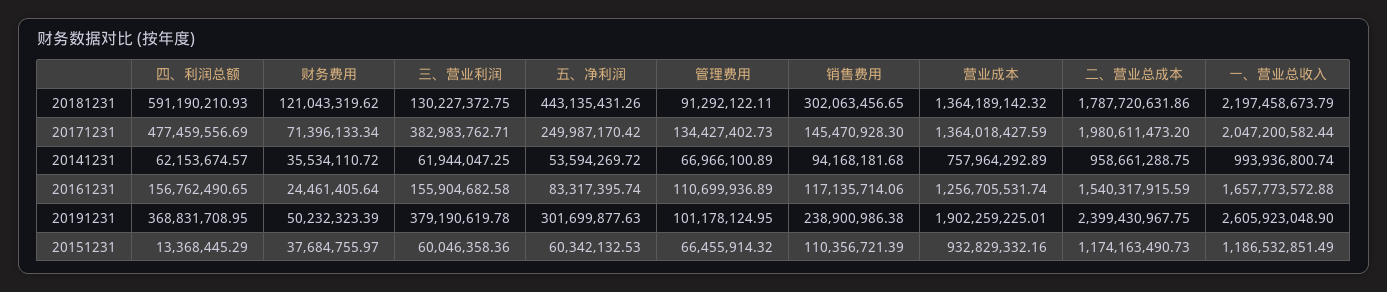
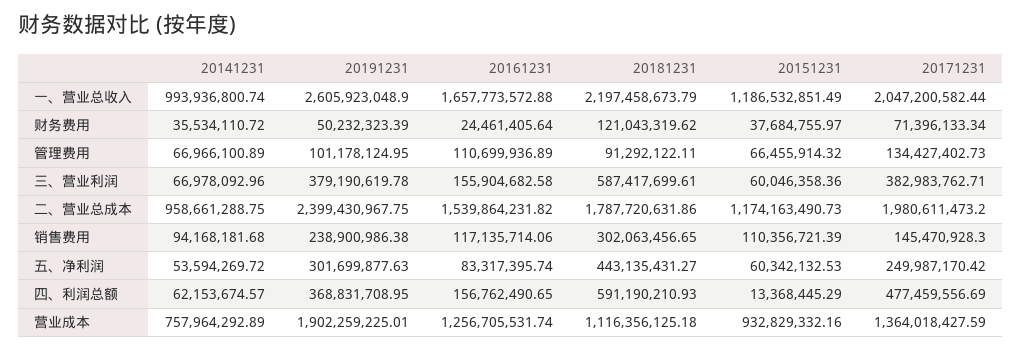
三、营业利润, 20181231: 130227372.75 -> 587417699.61
五、净利润, 20181231: 443135431.26 -> 443135431.27
营业成本, 20181231: 1364189142.32 -> 1116356125.18
三、营业利润, 20141231: 61944047.25 -> 66978092.96
二、营业总成本, 20161231: 1540317915.59 -> 1539864231.82

